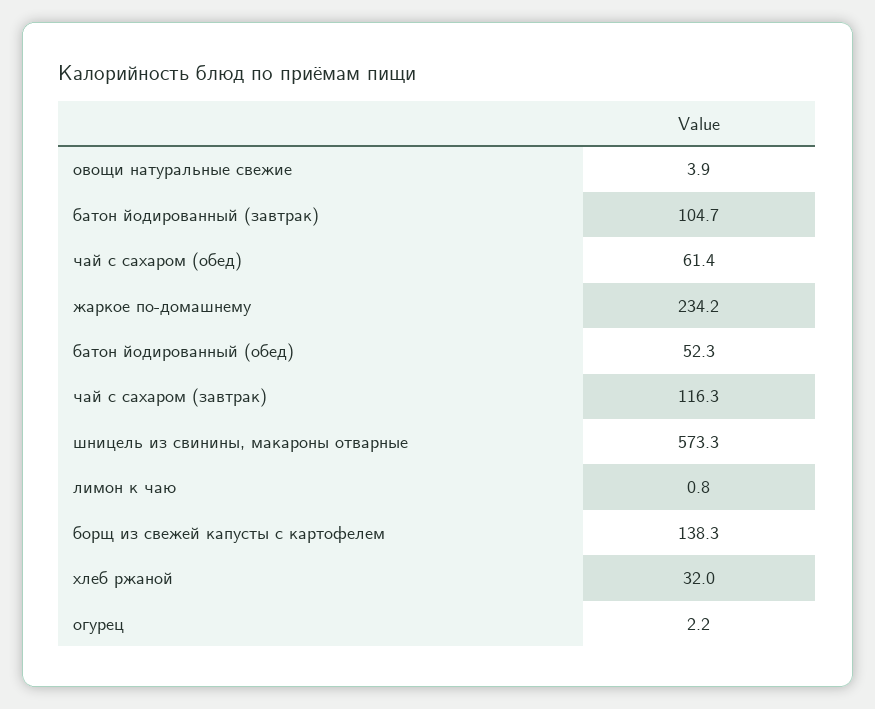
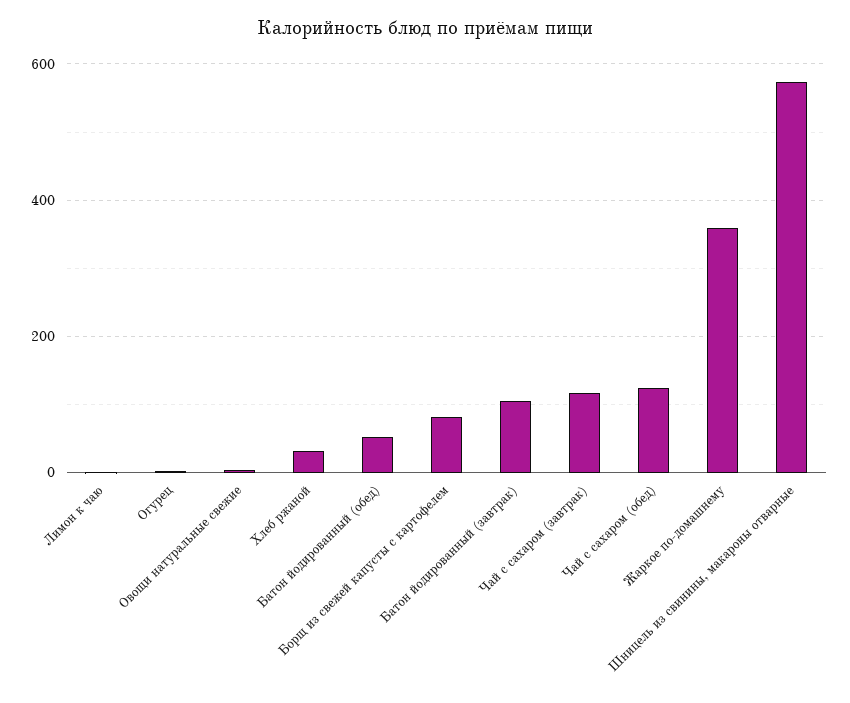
чай с сахаром (обед): 61.4 -> 120
жаркое по-домашнему: 234.2 -> 360
борщ из свежей капусты с картофелем: 138.3 -> 80

